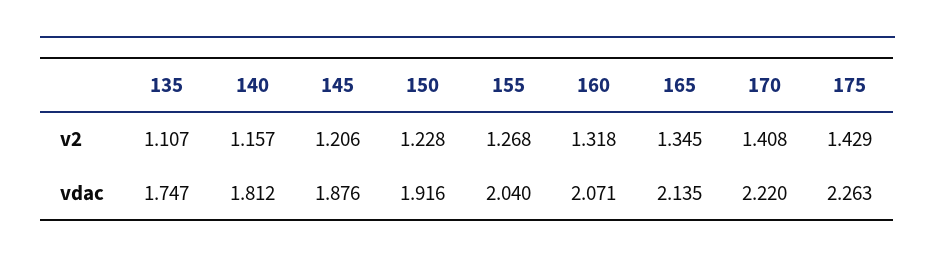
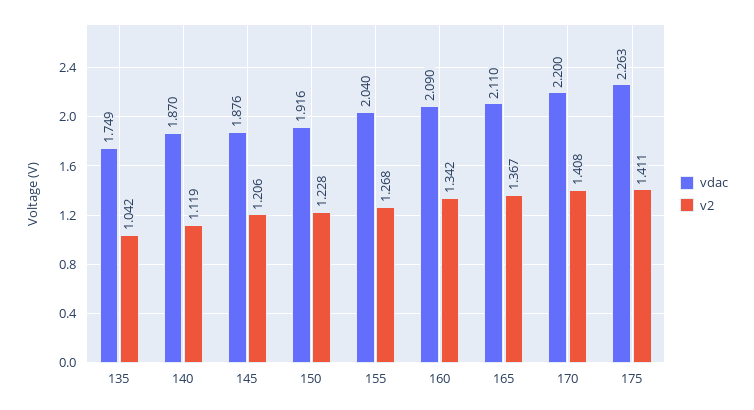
v2, 135: 1.107 -> 1.042
v2, 140: 1.157 -> 1.119
v2, 160: 1.318 -> 1.342
v2, 165: 1.345 -> 1.367
v2, 175: 1.429 -> 1.411
vdac, 135: 1.747 -> 1.749
vdac, 140: 1.812 -> 1.87
vdac, 160: 2.071 -> 2.09
vdac, 165: 2.135 -> 2.11
vdac, 170: 2.22 -> 2.2

